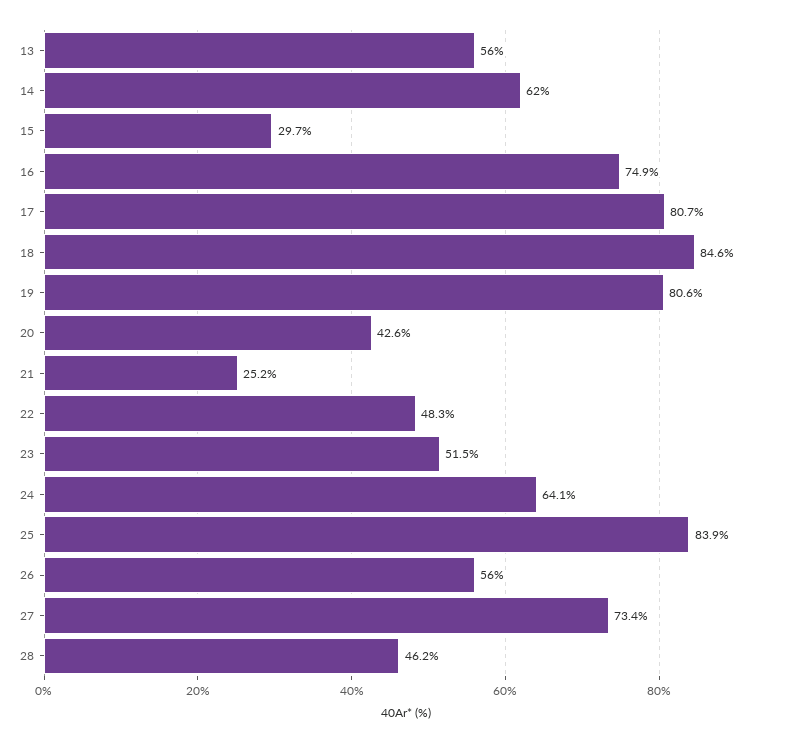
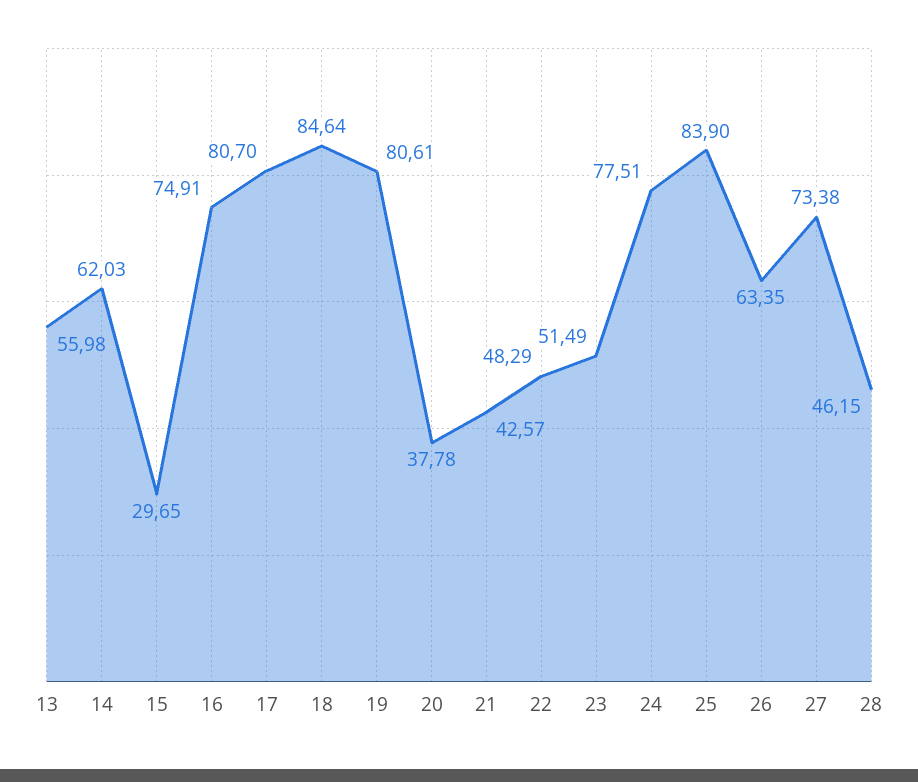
20: 42.6 -> 37.78
21: 25.2 -> 42.57
24: 64.1 -> 77.51
26: 56 -> 63.35

